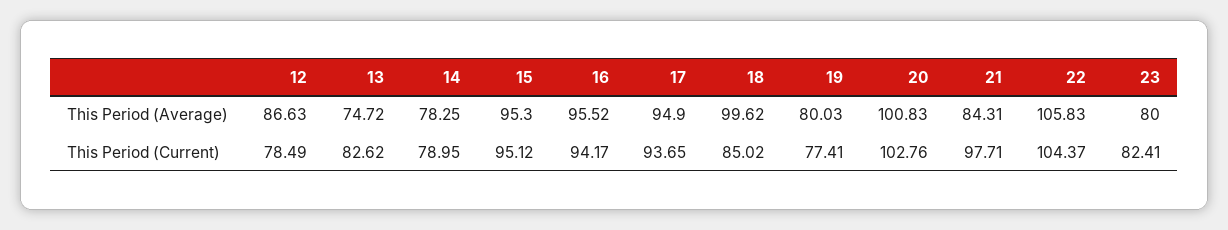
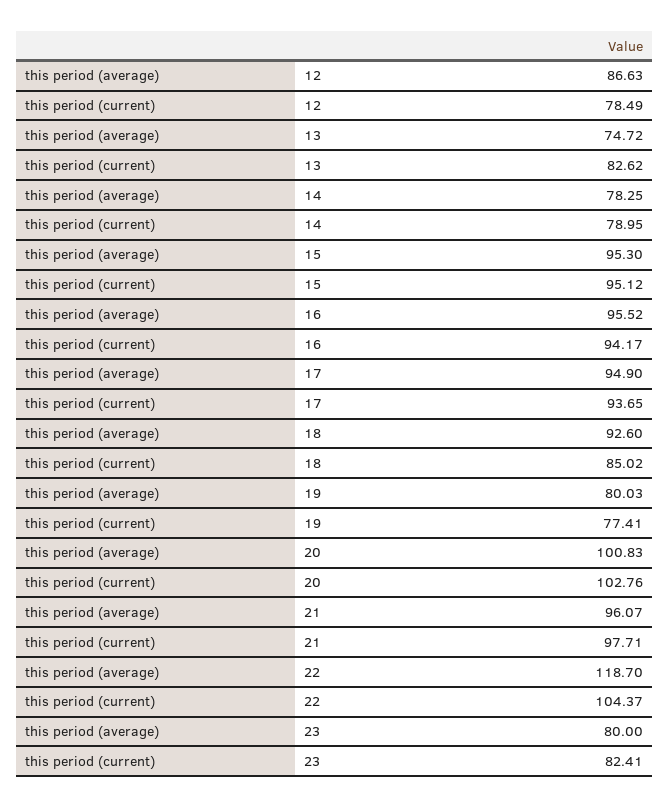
18, This Period (Average): 99.62 -> 92.6
21, This Period (Average): 84.31 -> 96.07
22, This Period (Average): 105.83 -> 118.7

